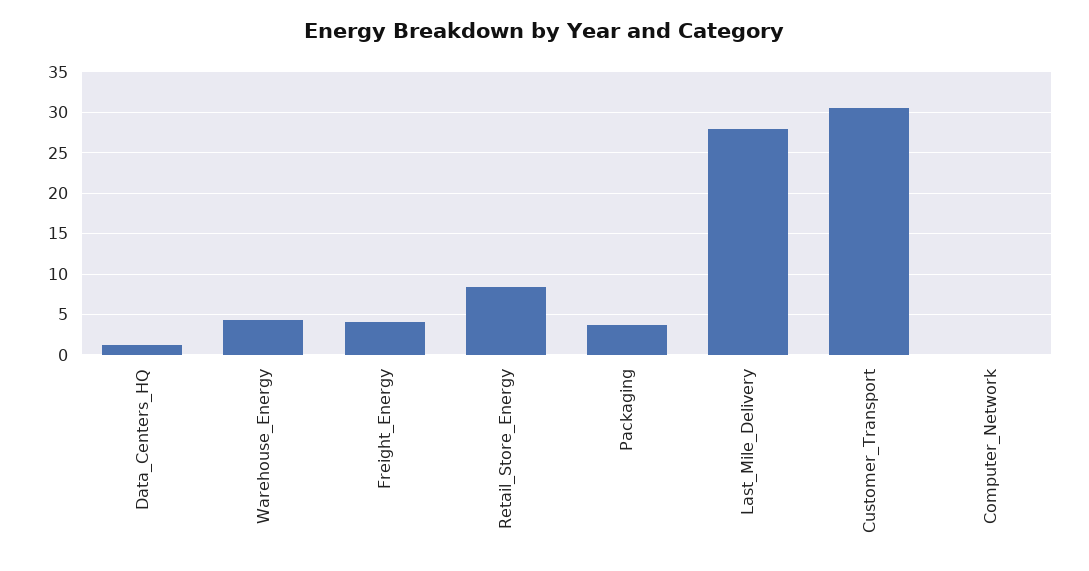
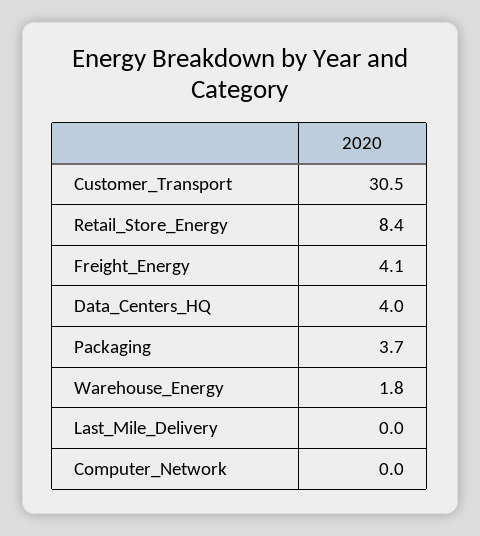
Data_Centers_HQ: 1 -> 4
Warehouse_Energy: 4 -> 1.8
Last_Mile_Delivery: 28 -> 0

